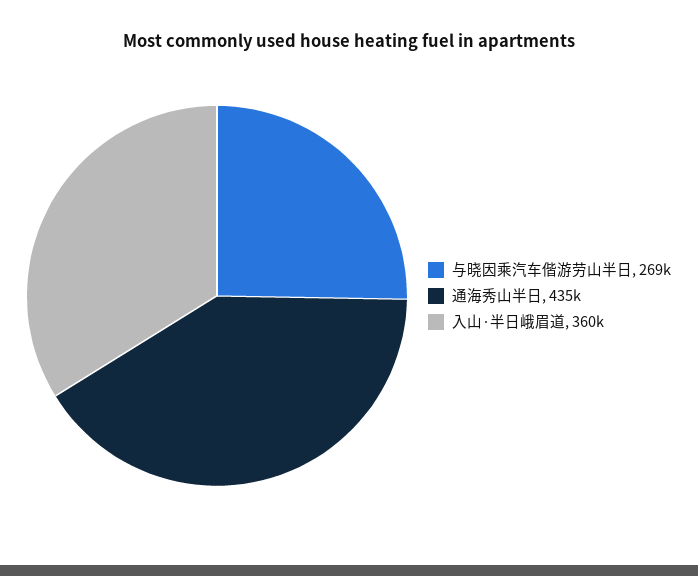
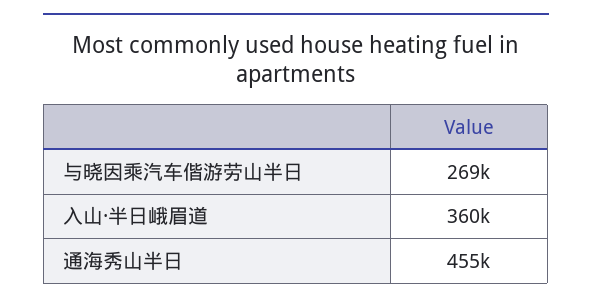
通海秀山半日: 435000 -> 455000

